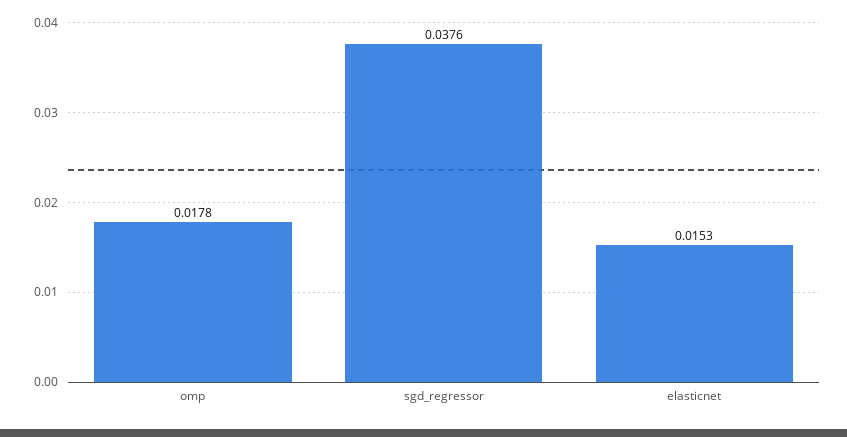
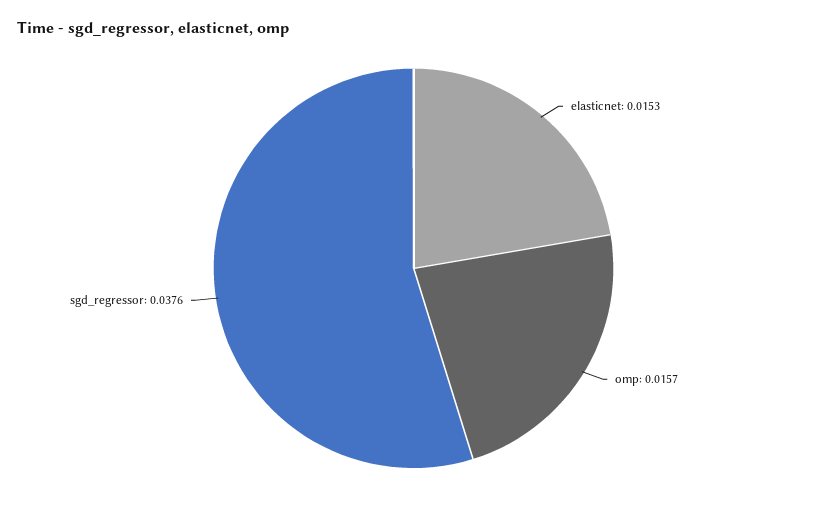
omp: 0.0178 -> 0.0157

